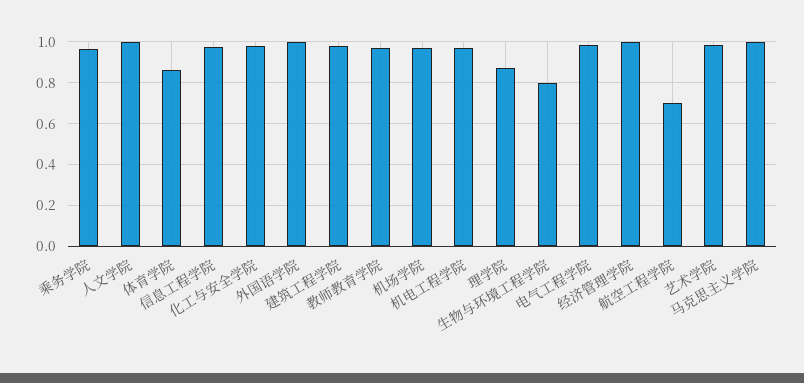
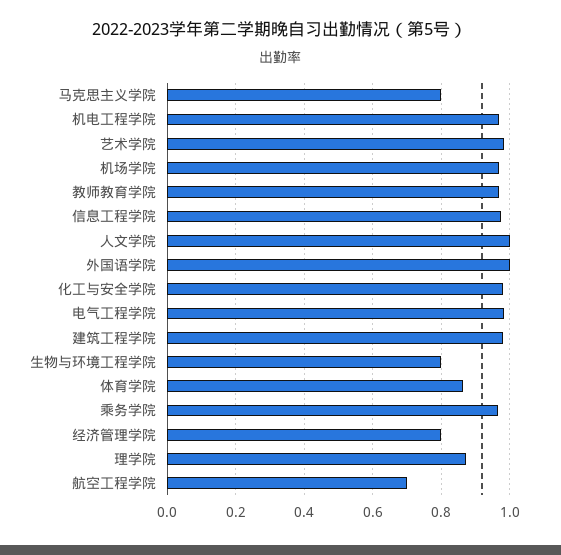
经济管理学院: 1 -> 0.8
马克思主义学院: 1 -> 0.8

